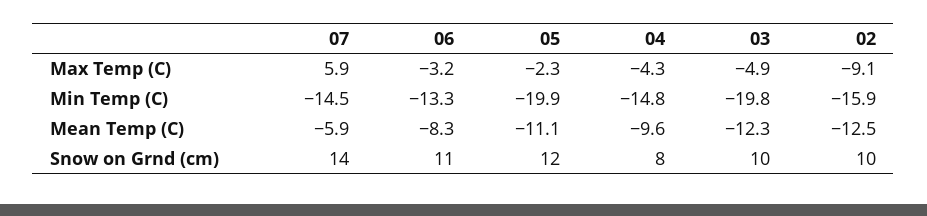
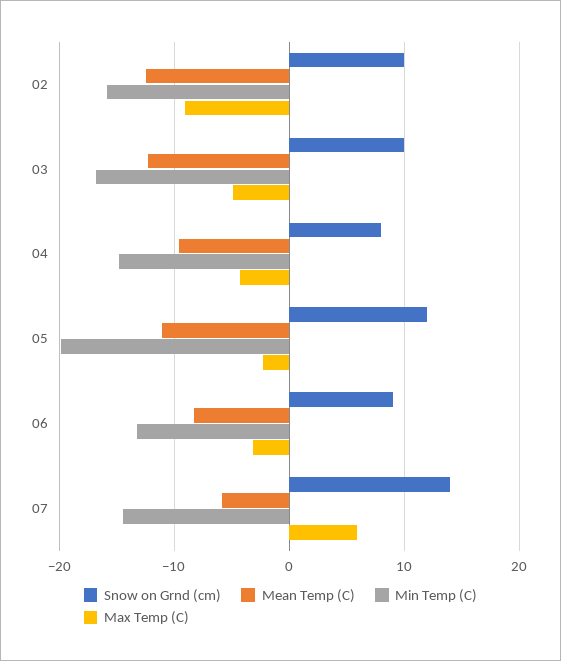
Min Temp (C), 03: -19.8 -> -17
Snow on Grnd (cm), 06: 11 -> 9

